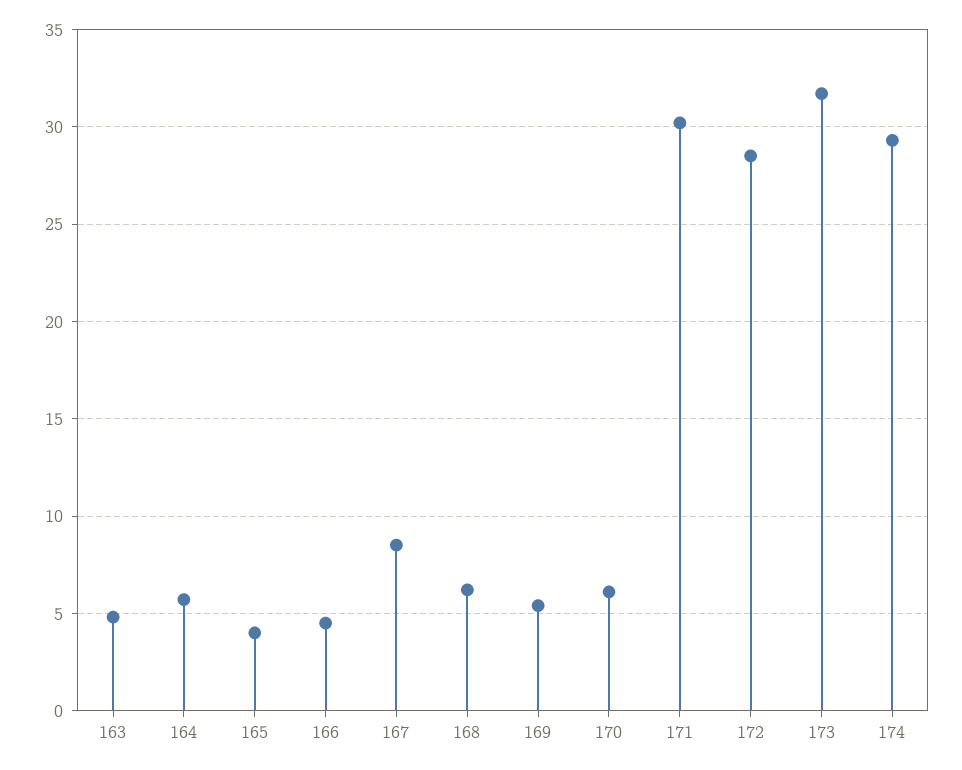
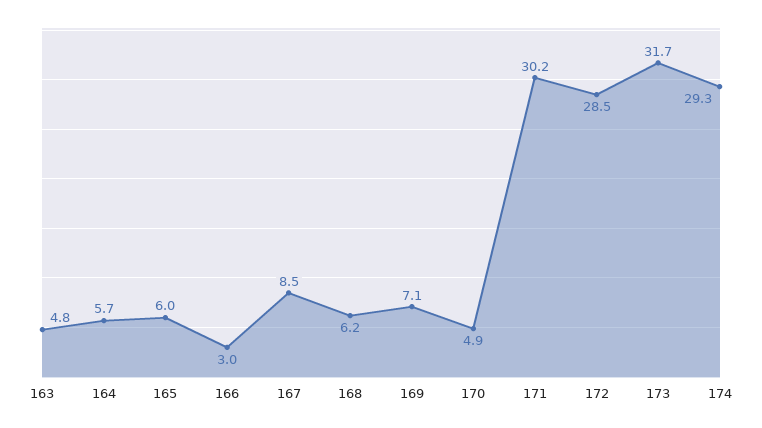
165: 4 -> 6
166: 4.5 -> 3
169: 5.5 -> 7.1
170: 6 -> 4.9

